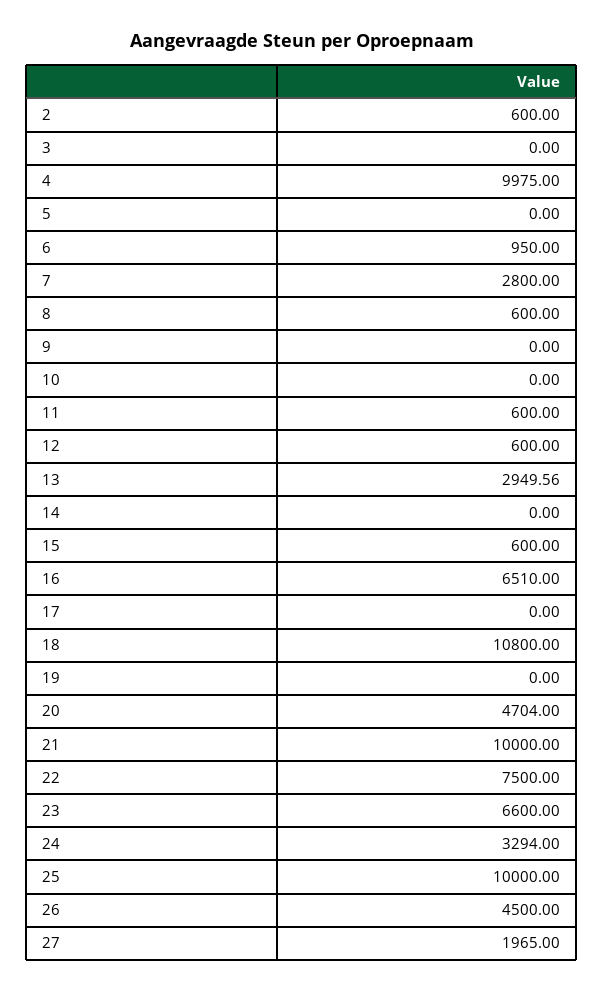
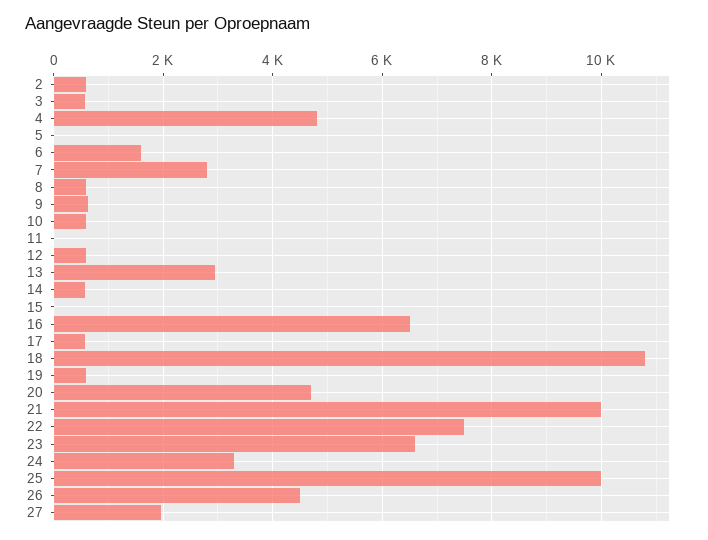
3: 0 -> 600
4: 9975 -> 4800
6: 950 -> 1600
9: 0 -> 600
10: 0 -> 600
11: 600 -> 0
14: 0 -> 600
15: 600 -> 0
17: 0 -> 600
19: 0 -> 600

